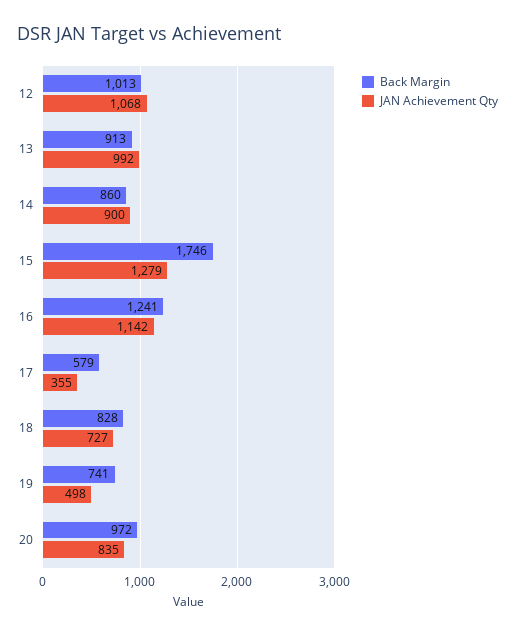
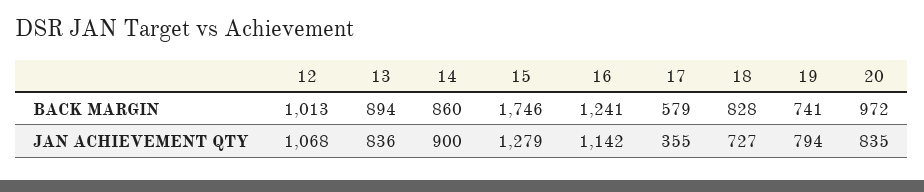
Back Margin, 13: 913 -> 894
JAN Achievement Qty, 13: 992 -> 836
JAN Achievement Qty, 19: 498 -> 794

